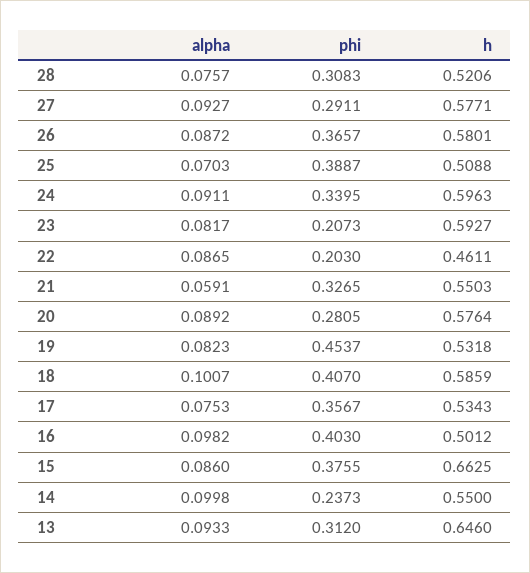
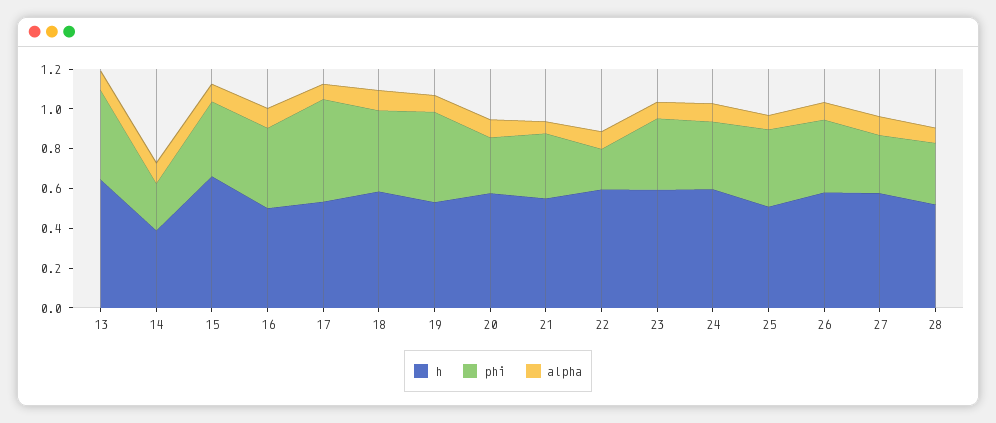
phi, 23: 0.2073 -> 0.35
h, 22: 0.4611 -> 0.6
phi, 17: 0.3567 -> 0.5
h, 14: 0.55 -> 0.4
phi, 13: 0.312 -> 0.45

